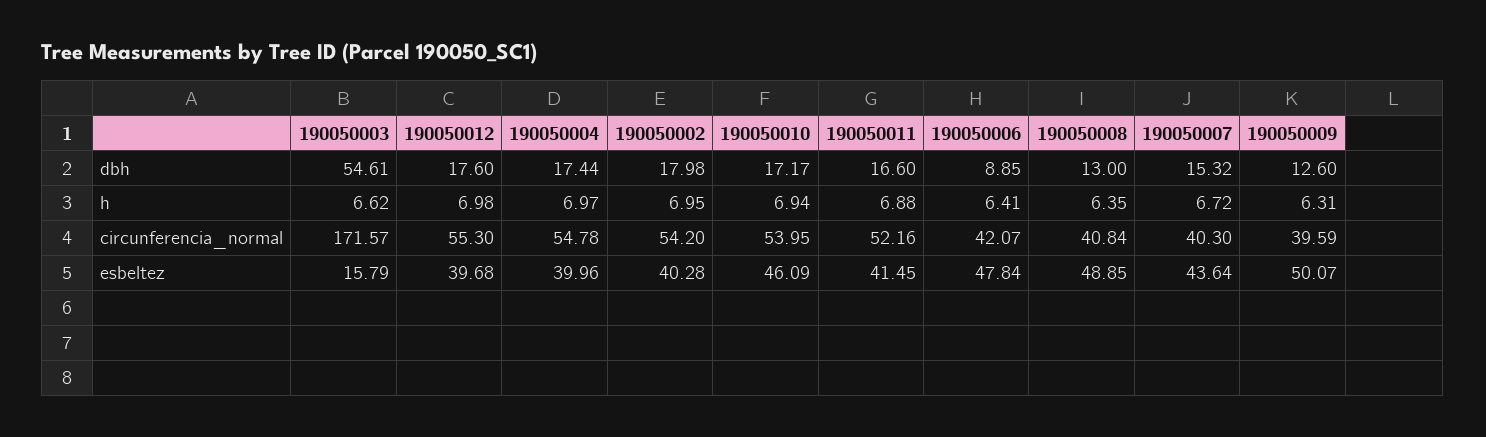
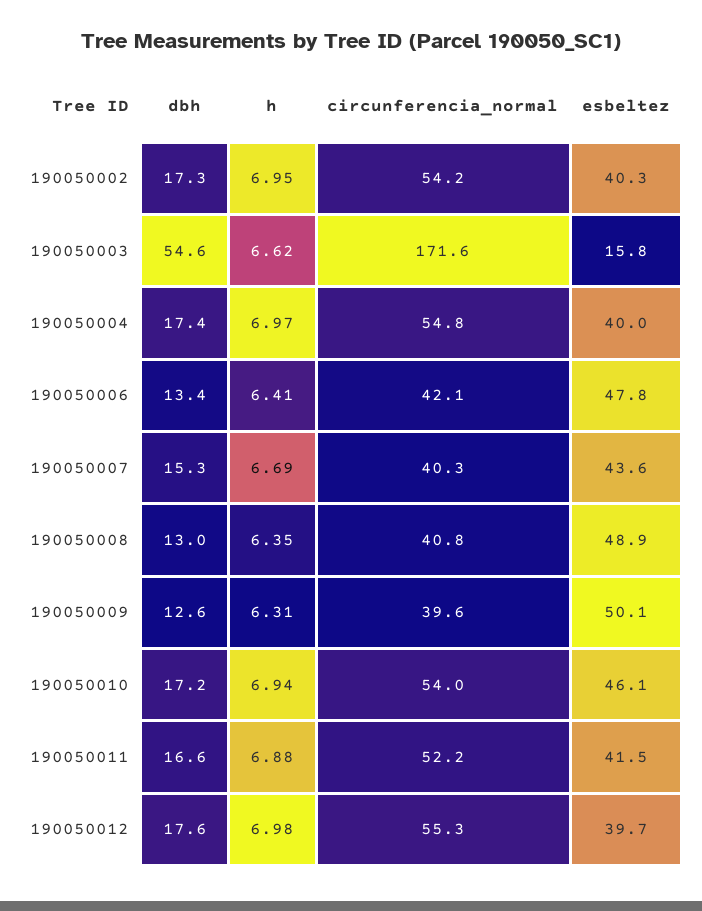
190050002, dbh: 17.98 -> 17.3
190050006, dbh: 8.85 -> 13.4
190050007, h: 6.72 -> 6.69

